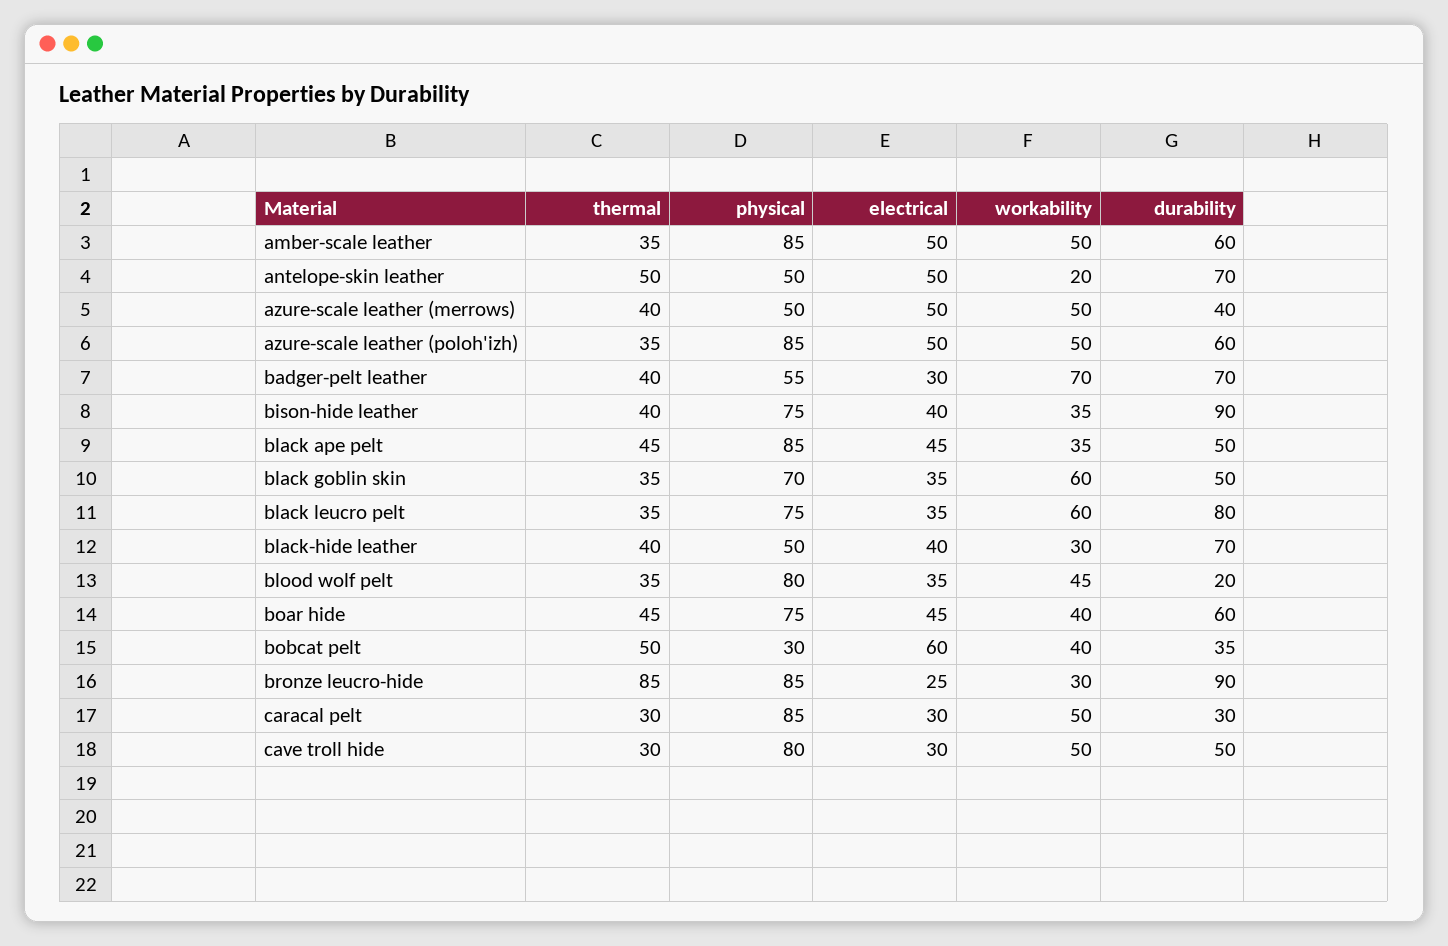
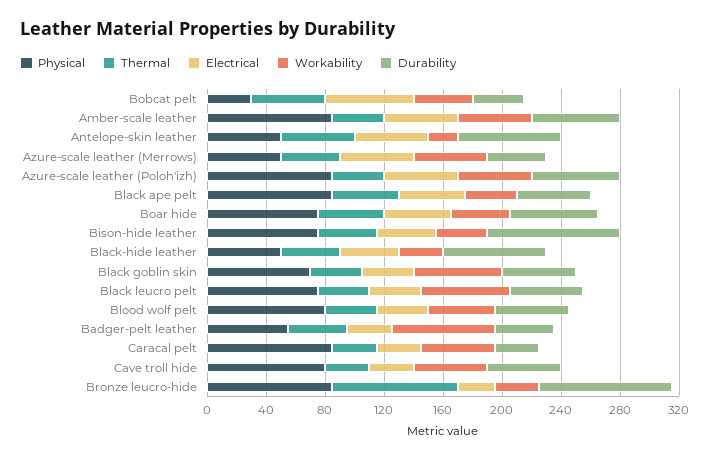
durability, badger-pelt leather: 70 -> 40
durability, black leucro pelt: 80 -> 50
durability, blood wolf pelt: 20 -> 50

